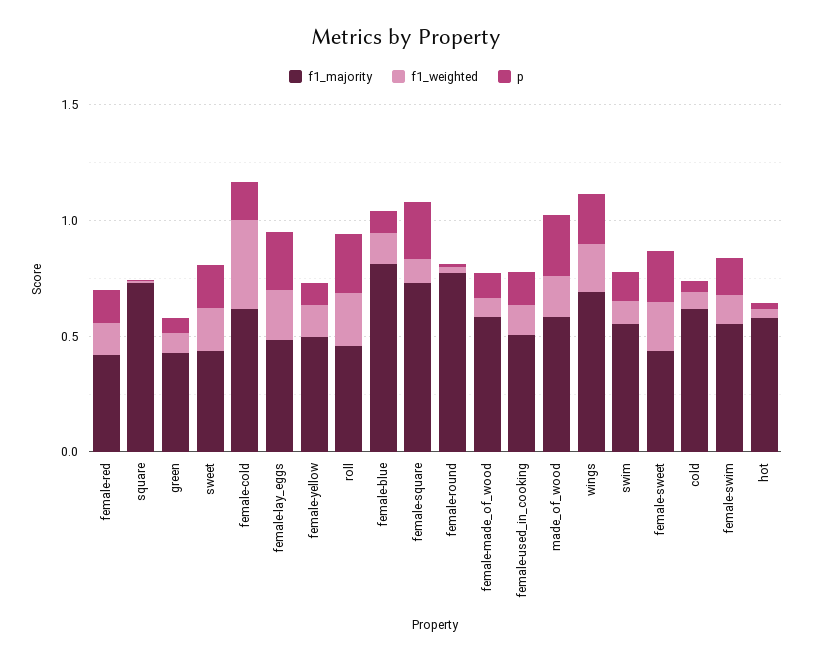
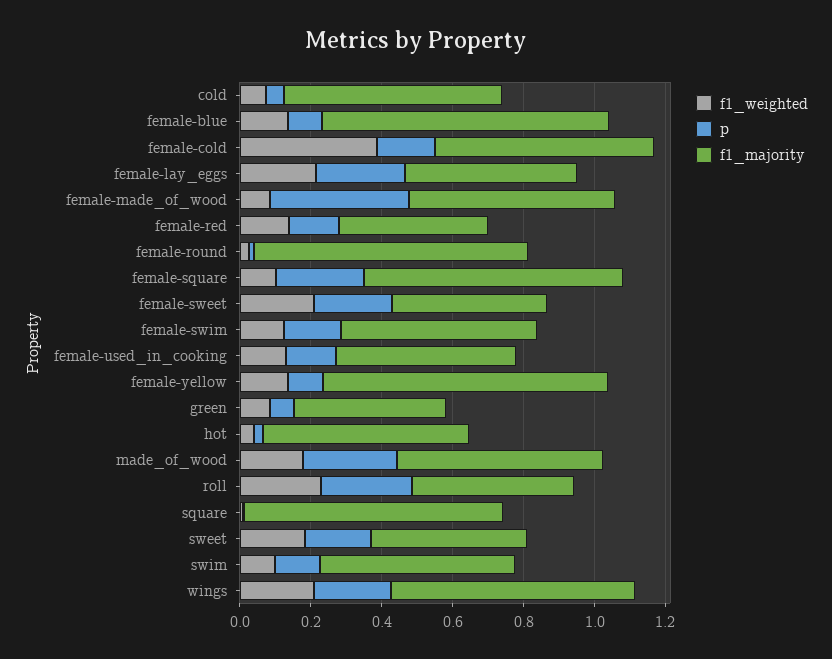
f1_majority, female-yellow: 0.5 -> 0.8
p, female-made_of_wood: 0.1 -> 0.4

